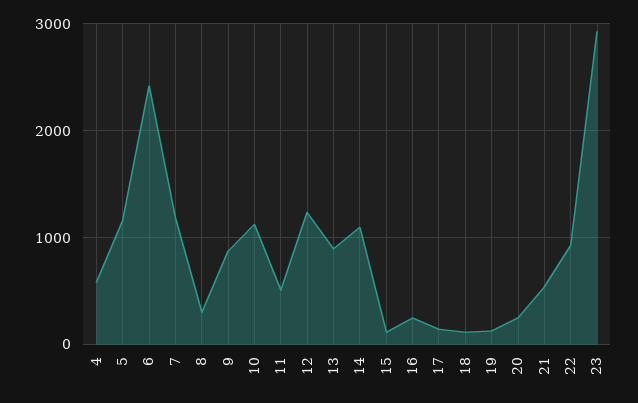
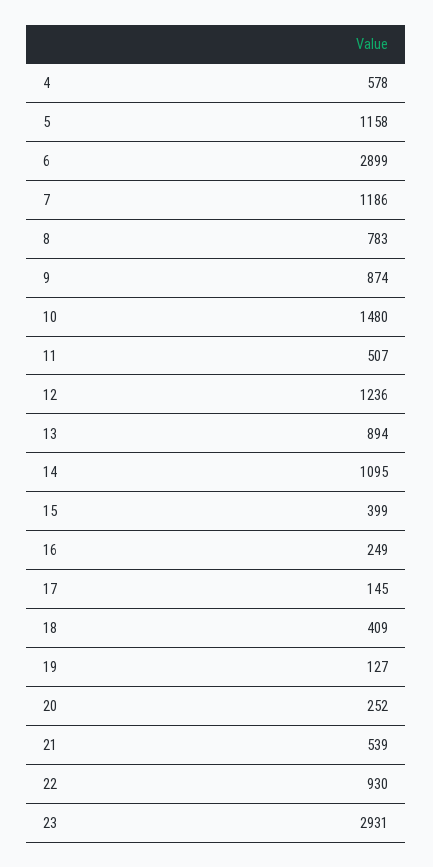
6: 2400 -> 2899
8: 300 -> 783
10: 1100 -> 1480
15: 100 -> 399
18: 100 -> 409

